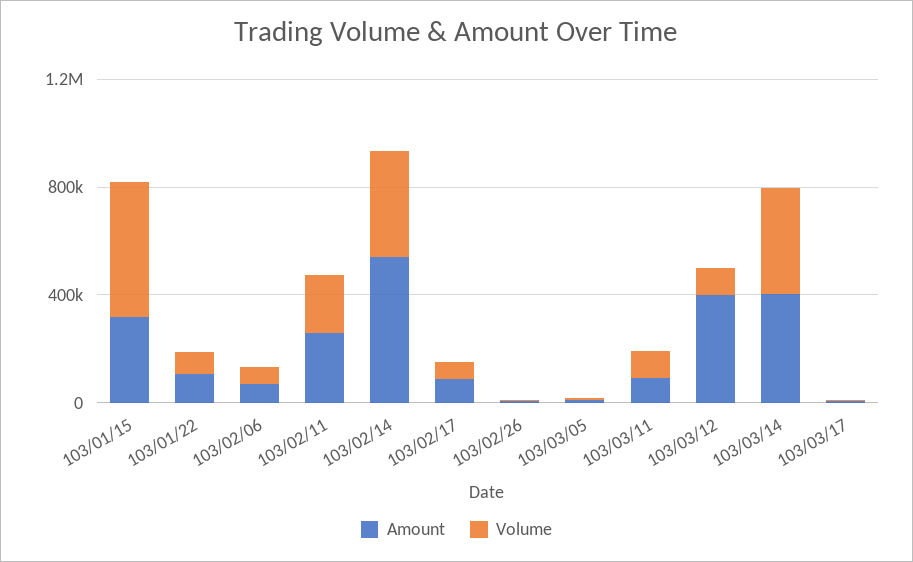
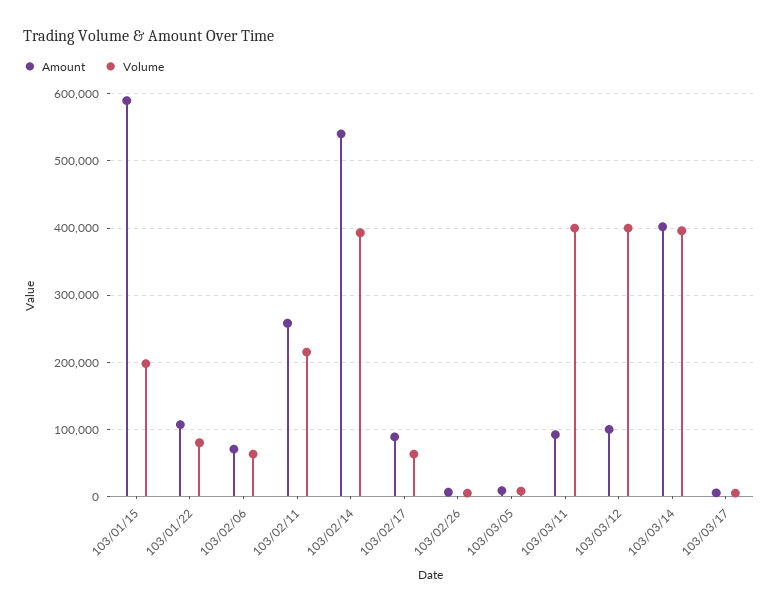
Amount, 103/01/15: 300000 -> 590000
Volume, 103/01/15: 500000 -> 200000
Volume, 103/03/11: 100000 -> 400000
Amount, 103/03/12: 400000 -> 100000
Volume, 103/03/12: 100000 -> 400000

